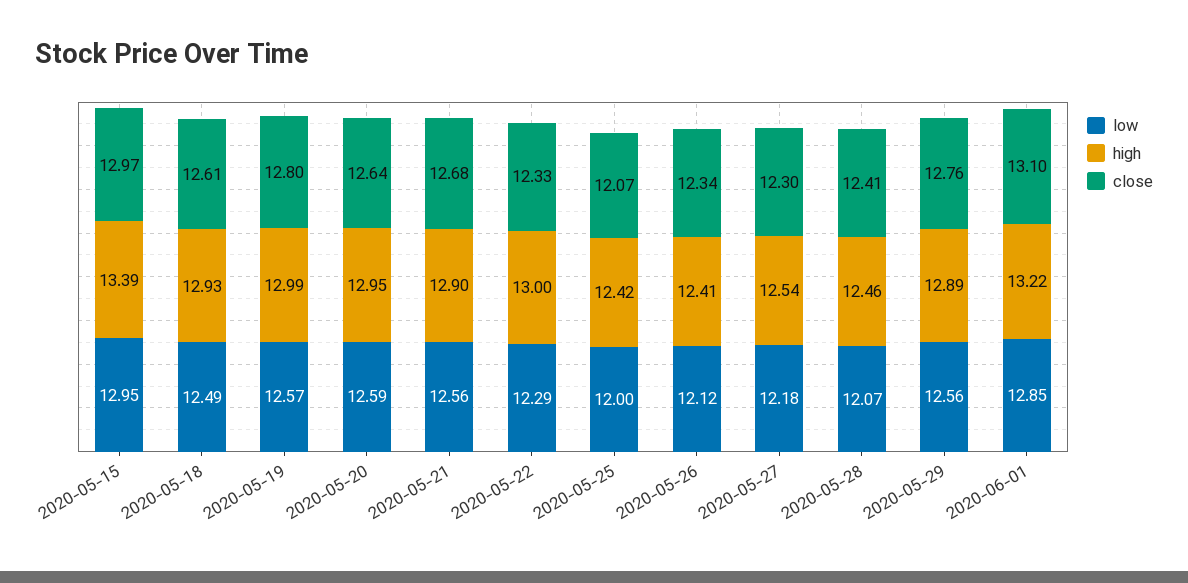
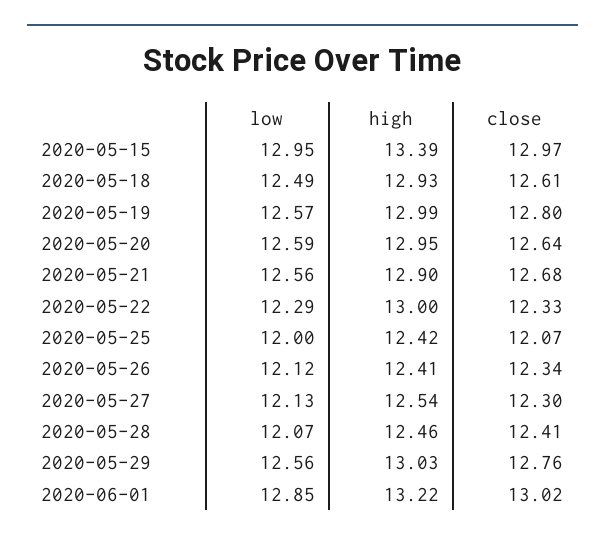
low, 2020-05-27: 12.18 -> 12.13
high, 2020-05-29: 12.89 -> 13.03
close, 2020-06-01: 13.1 -> 13.02

